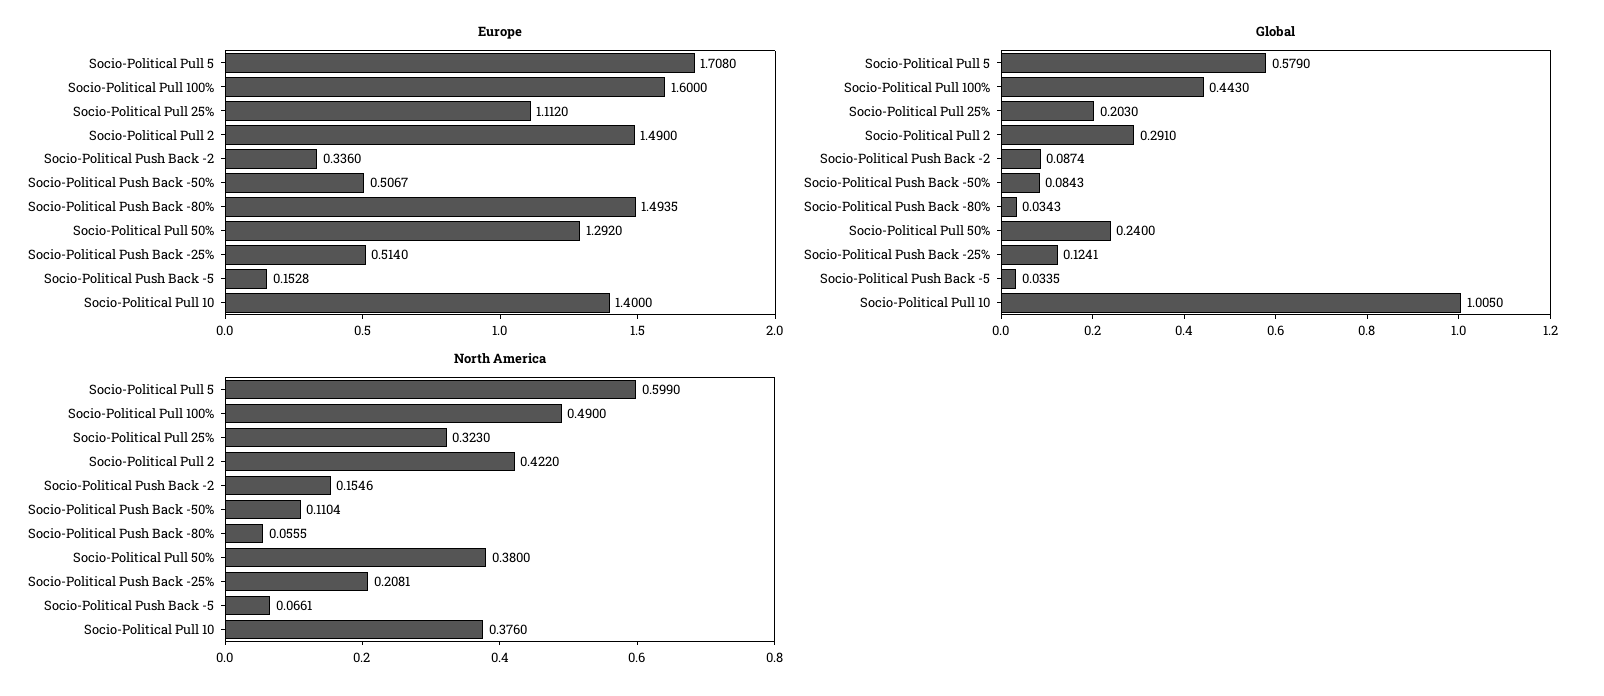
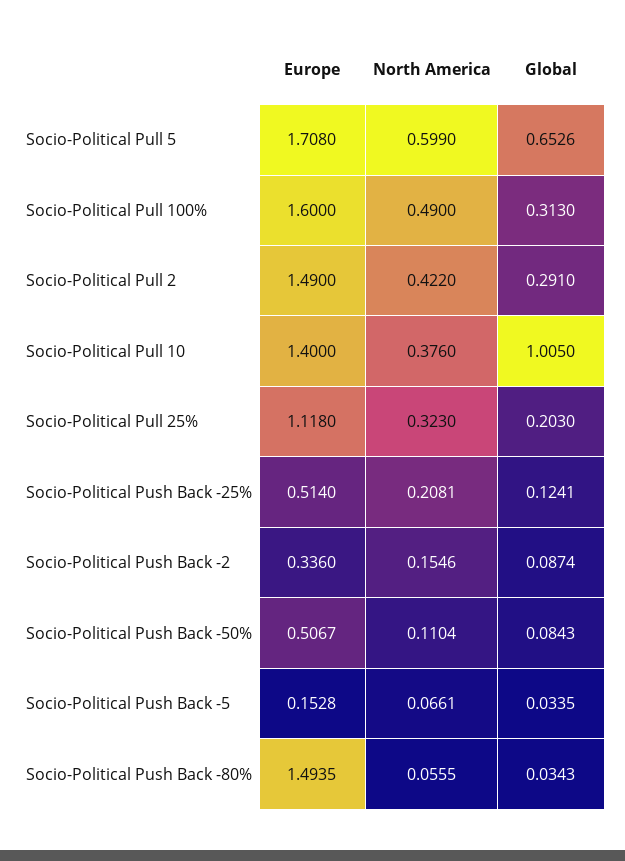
Europe, Socio-Political Pull 25%: 1.112 -> 1.118
Europe, Socio-Political Pull 50%: 1.292 -> none
Global, Socio-Political Pull 5: 0.579 -> 0.6526
Global, Socio-Political Pull 100%: 0.443 -> 0.313
Global, Socio-Political Pull 50%: 0.24 -> none
North America, Socio-Political Pull 50%: 0.38 -> none

